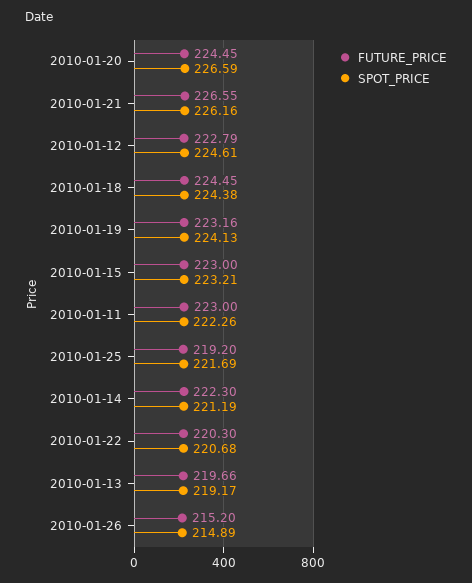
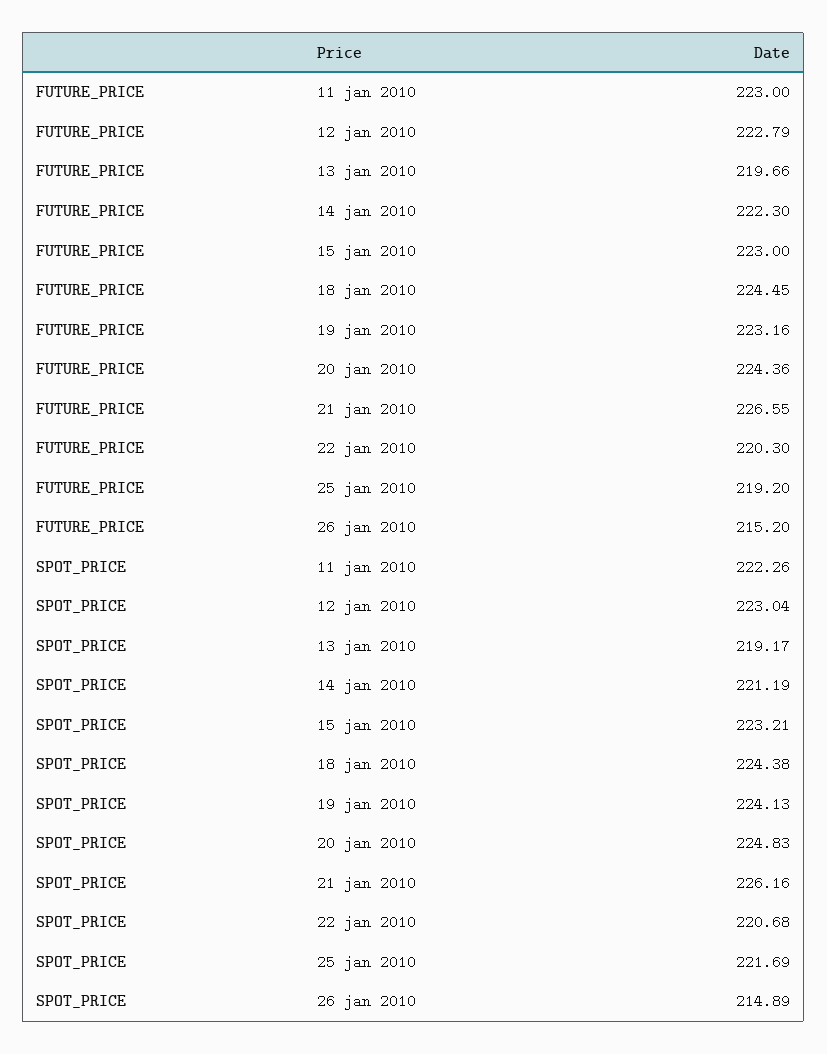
FUTURE_PRICE, 2010-01-20: 224.45 -> 224.36
SPOT_PRICE, 2010-01-20: 226.59 -> 224.83
SPOT_PRICE, 2010-01-12: 224.61 -> 223.04

